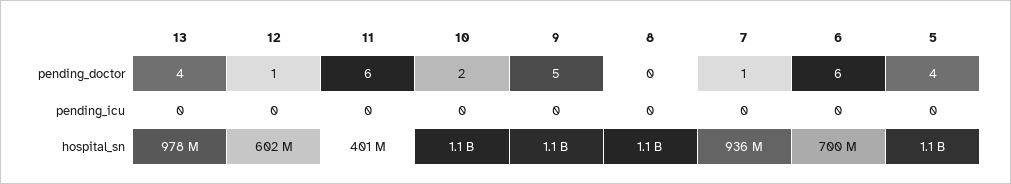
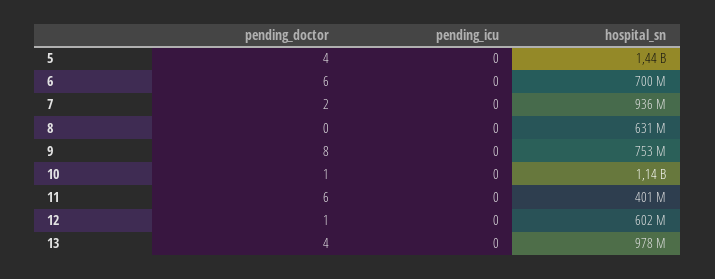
10, pending_doctor: 2 -> 1
9, pending_doctor: 5 -> 8
7, pending_doctor: 1 -> 2
9, hospital_sn: 1100000000 -> 753000000
8, hospital_sn: 1100000000 -> 631000000
5, hospital_sn: 1100000000 -> 1440000000

